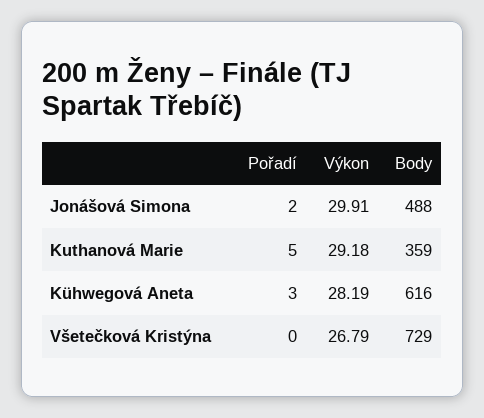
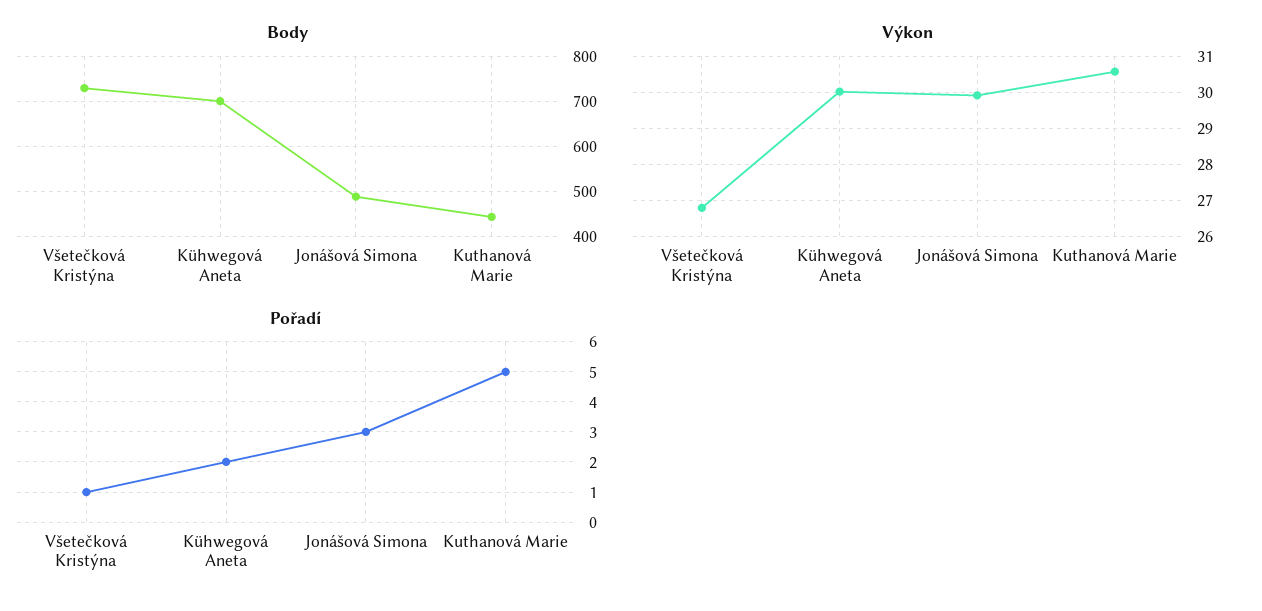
Pořadí, Jonášová Simona: 2 -> 3
Výkon, Kuthanová Marie: 29.18 -> 30.6
Body, Kuthanová Marie: 359 -> 440
Pořadí, Kühwegová Aneta: 3 -> 2
Výkon, Kühwegová Aneta: 28.19 -> 30
Body, Kühwegová Aneta: 616 -> 700
Pořadí, Všetečková Kristýna: 0 -> 1

